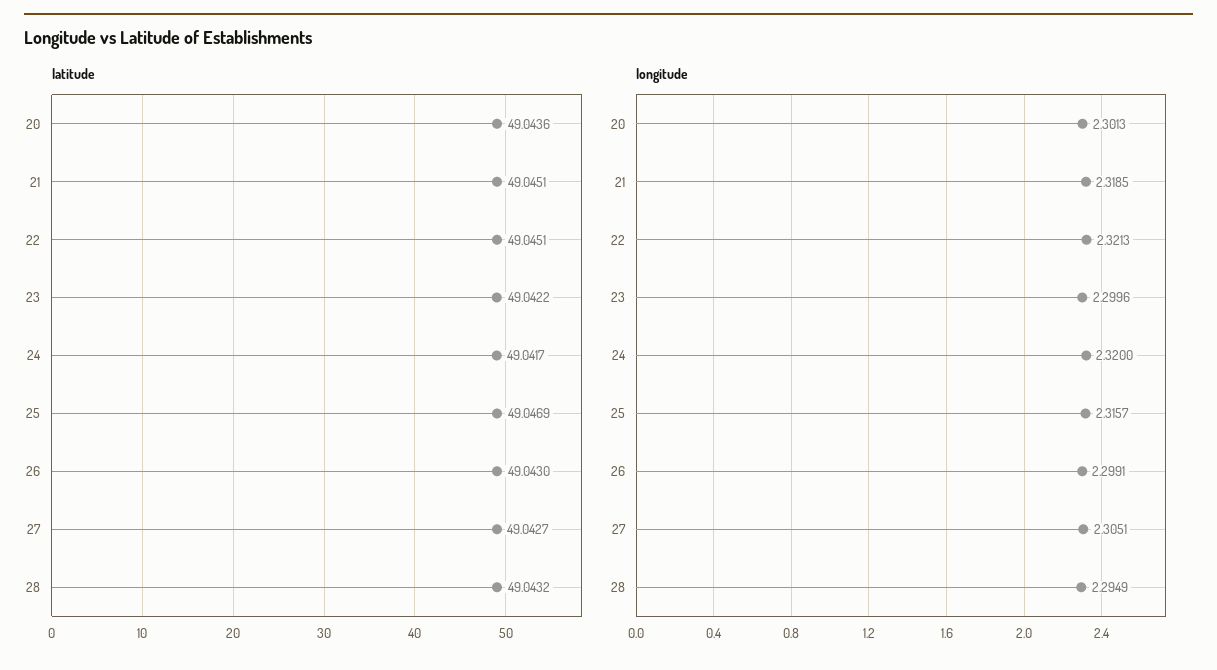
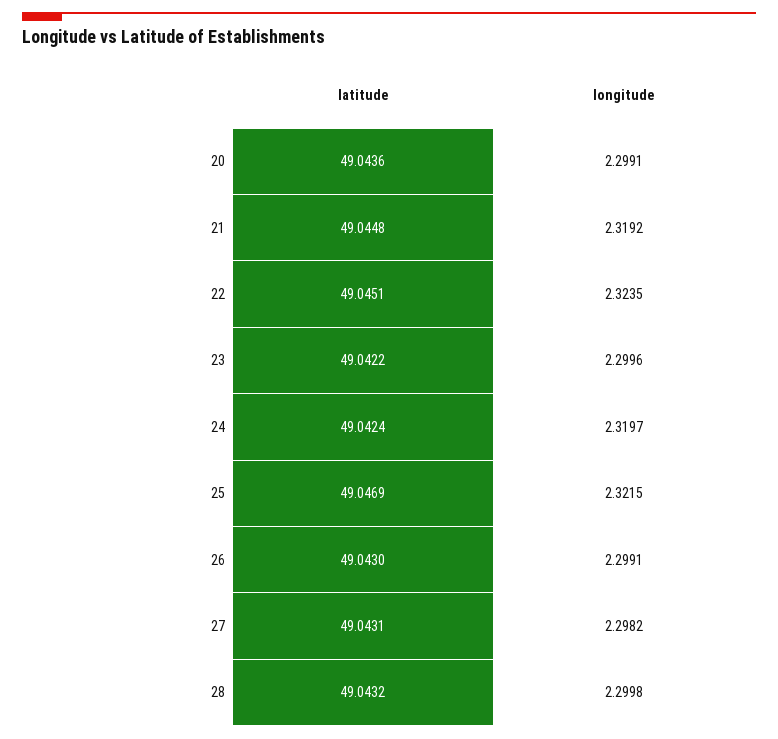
latitude, 21: 49.0451 -> 49.0448
latitude, 24: 49.0417 -> 49.0424
latitude, 27: 49.0427 -> 49.0431
longitude, 20: 2.3013 -> 2.2991
longitude, 21: 2.3185 -> 2.3192
longitude, 22: 2.3213 -> 2.3235
longitude, 24: 2.32 -> 2.3197
longitude, 25: 2.3157 -> 2.3215
longitude, 27: 2.3051 -> 2.2982
longitude, 28: 2.2949 -> 2.2998

